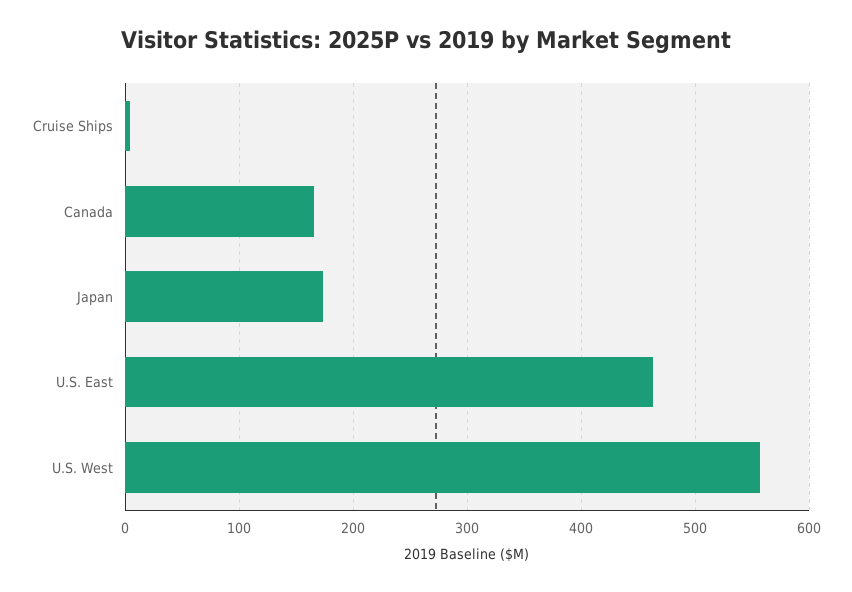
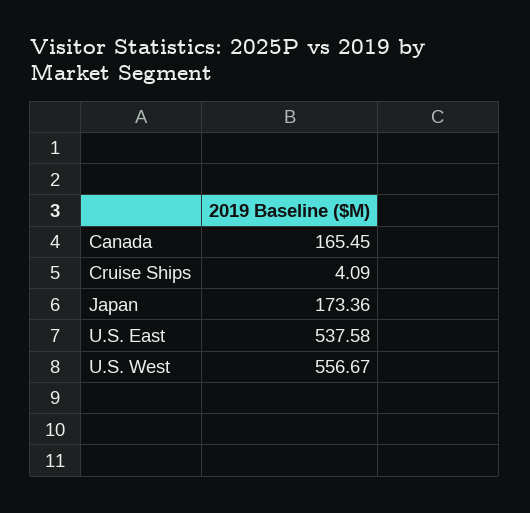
U.S. East: 460 -> 537.58

